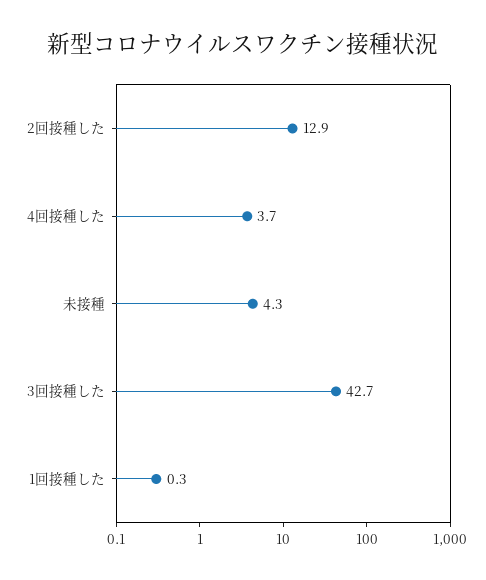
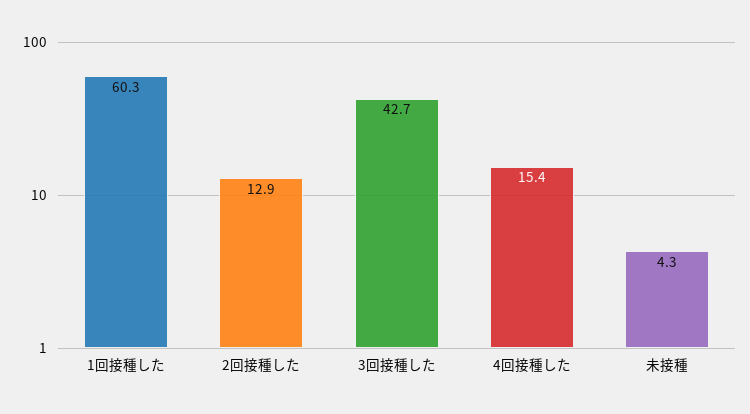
4回接種した: 3.7 -> 15.4
1回接種した: 0.3 -> 60.3

